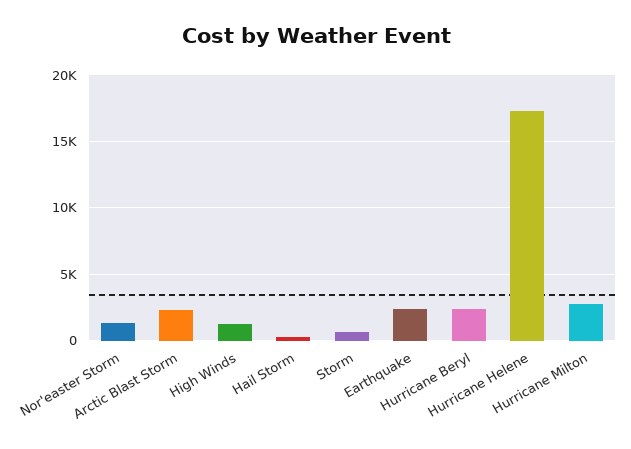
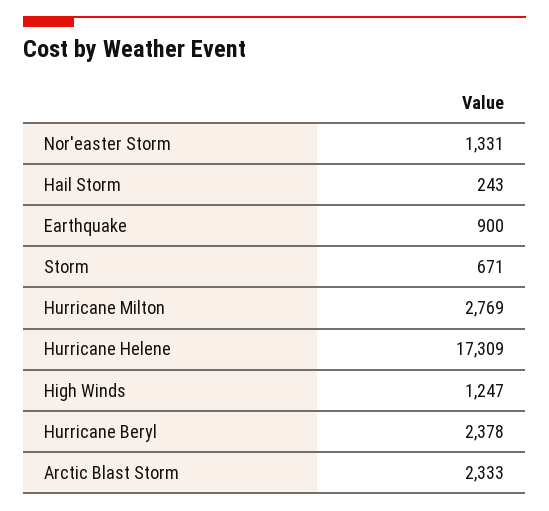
Earthquake: 2500 -> 900

